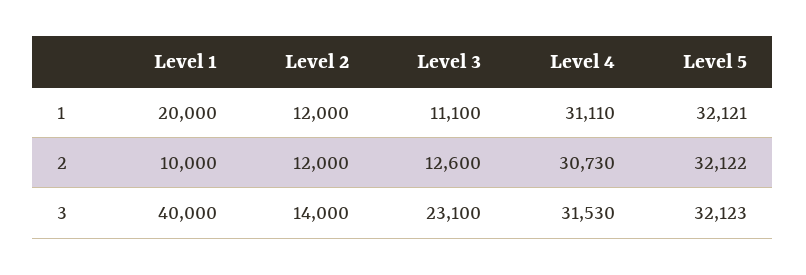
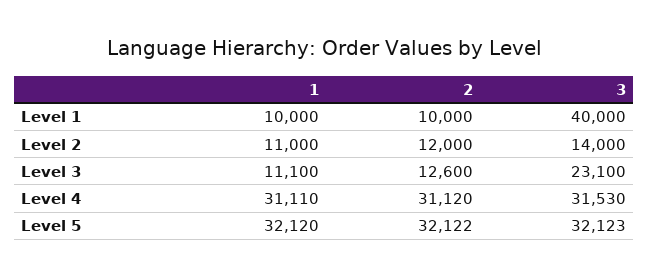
Level 1, 1: 20000 -> 10000
Level 2, 1: 12000 -> 11000
Level 5, 1: 32121 -> 32120
Level 4, 2: 30730 -> 31120

